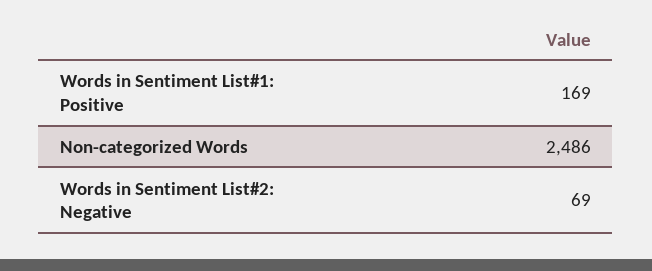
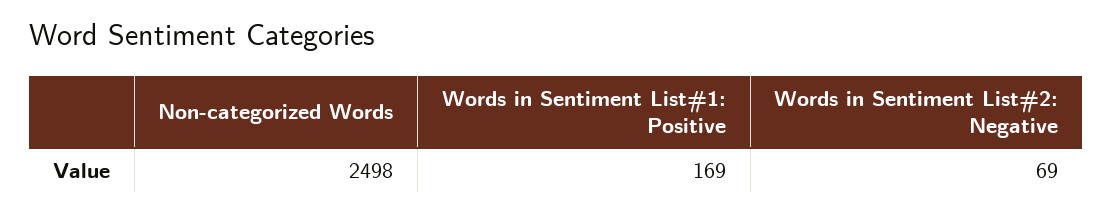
Non-categorized Words: 2486 -> 2498

